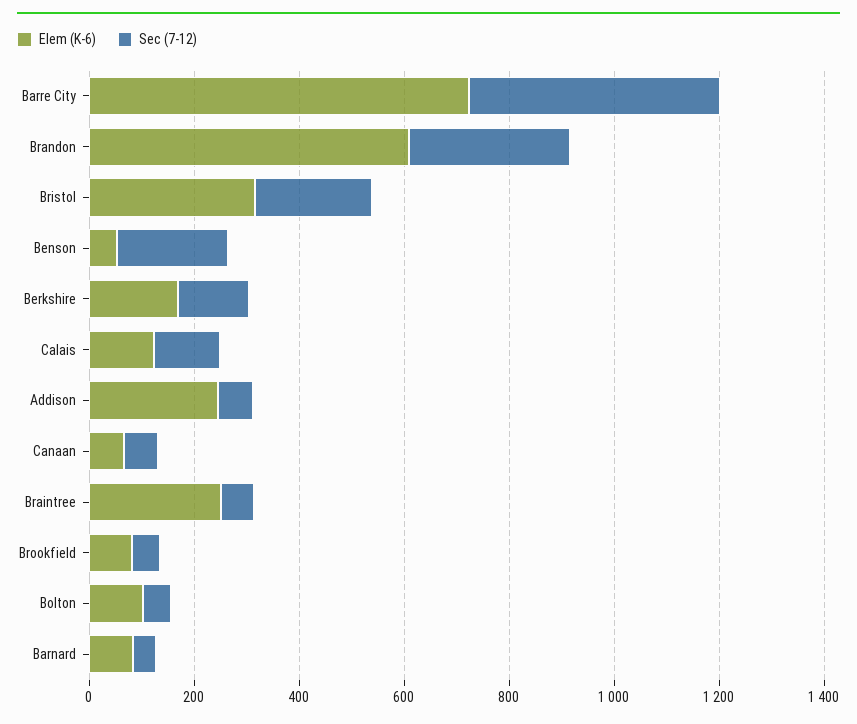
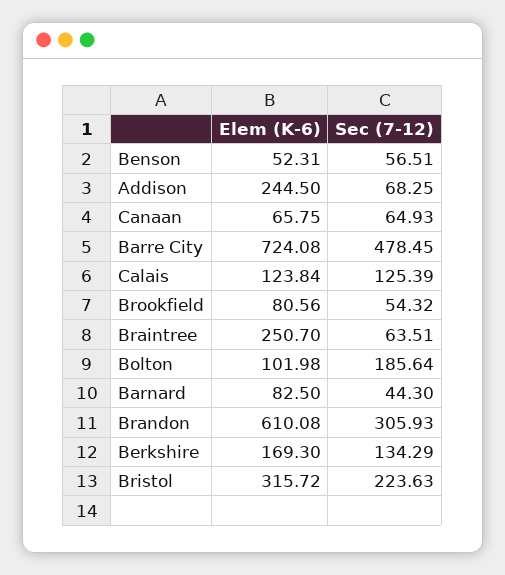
Sec (7-12), Benson: 200 -> 56.51
Sec (7-12), Bolton: 50 -> 185.64

